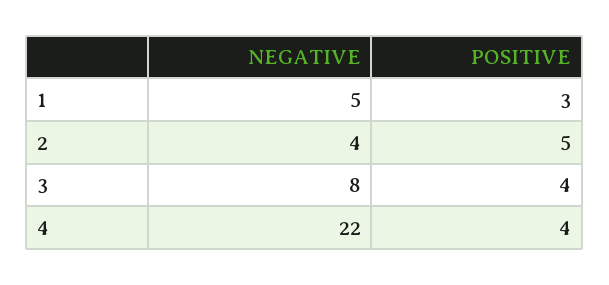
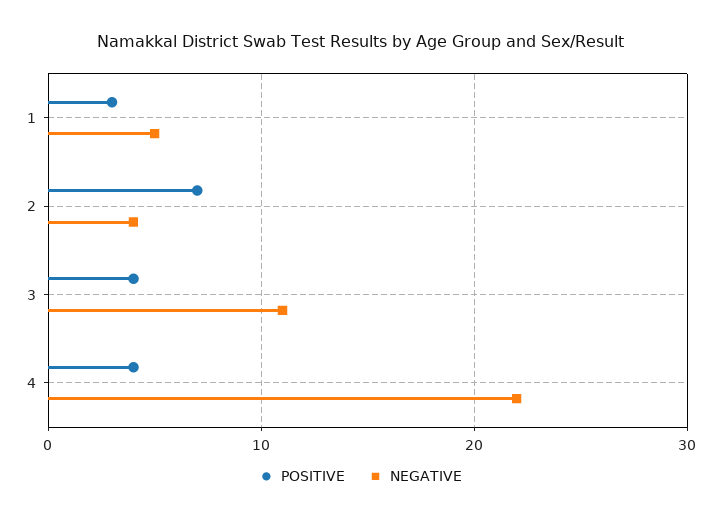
POSITIVE, 2: 5 -> 7
NEGATIVE, 3: 8 -> 11

